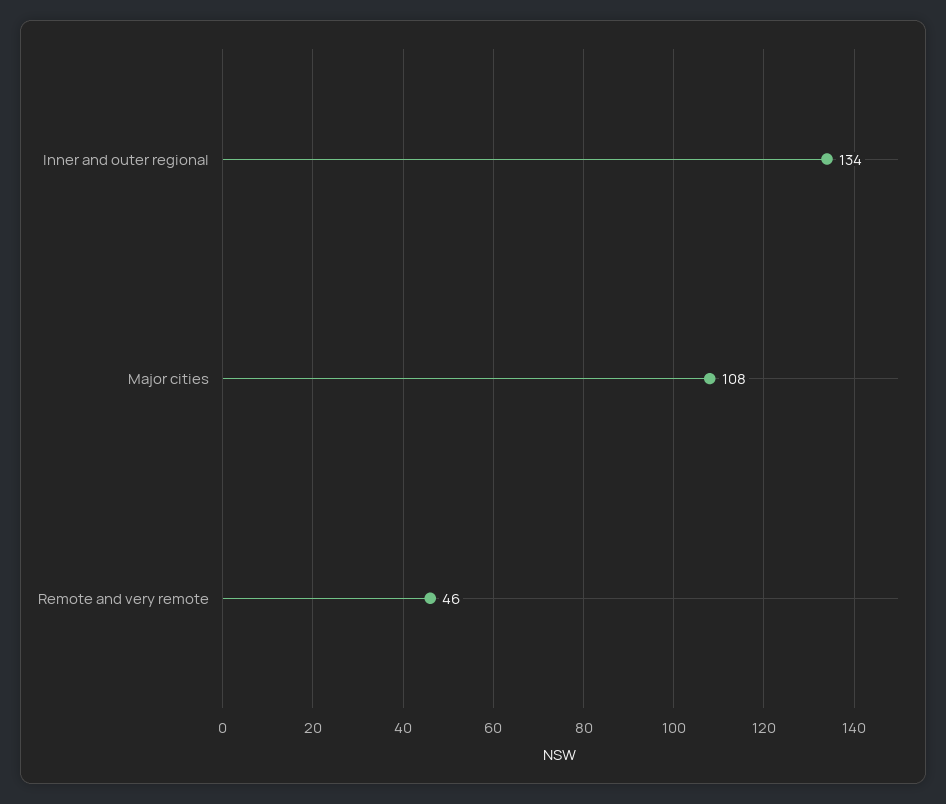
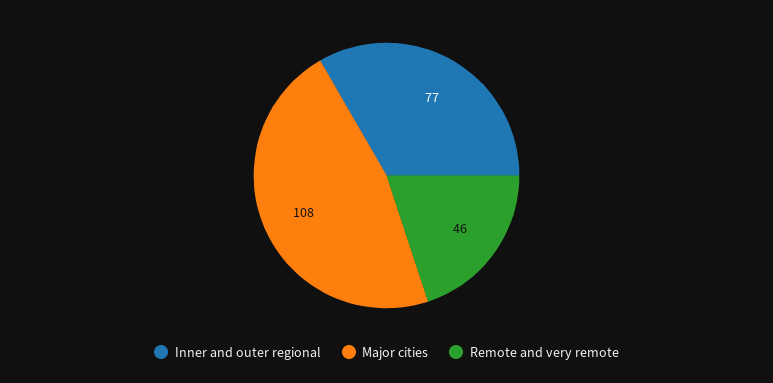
Inner and outer regional: 134 -> 77

